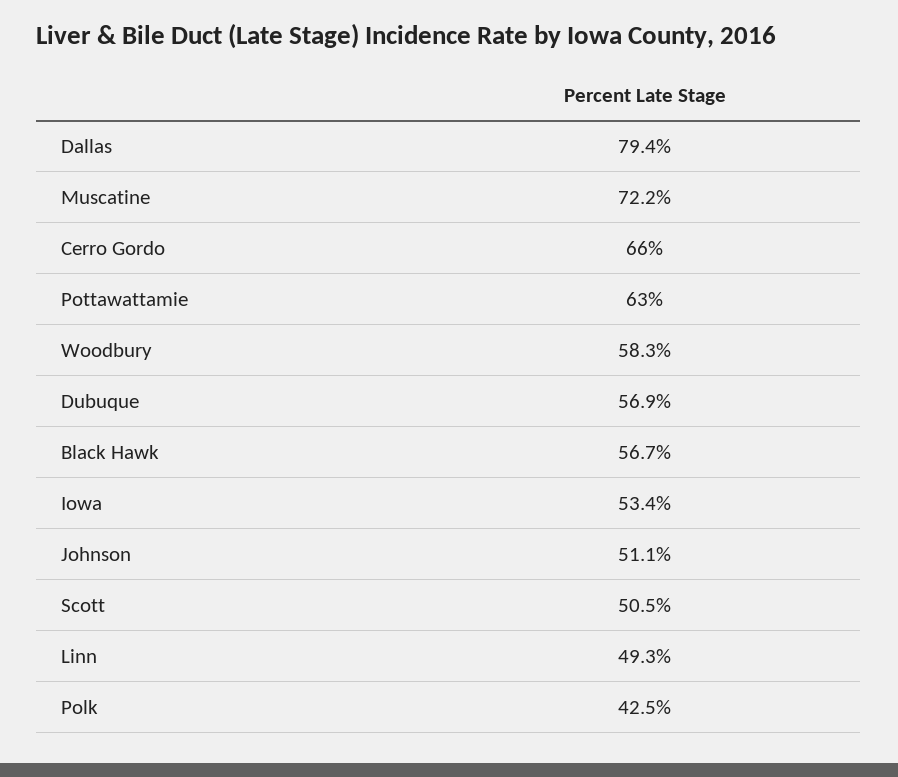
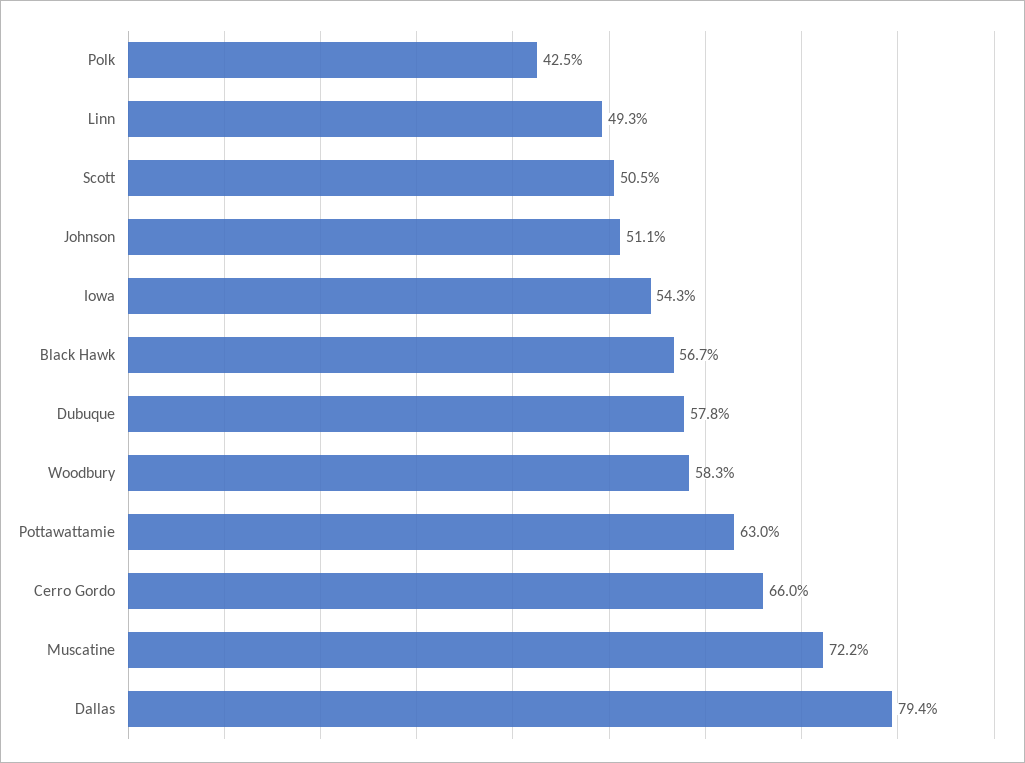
Dubuque: 56.9 -> 57.8
Iowa: 53.4 -> 54.3

